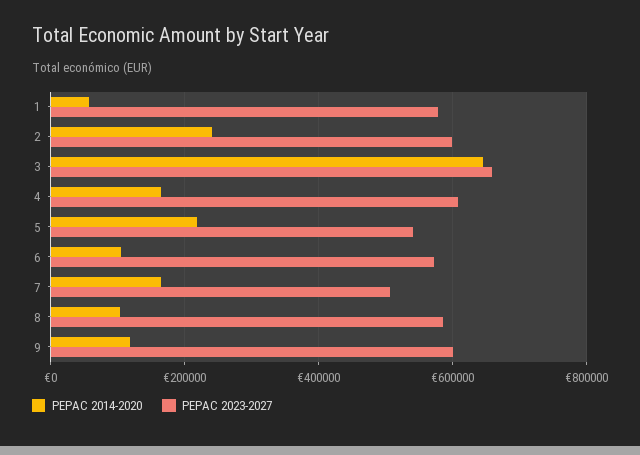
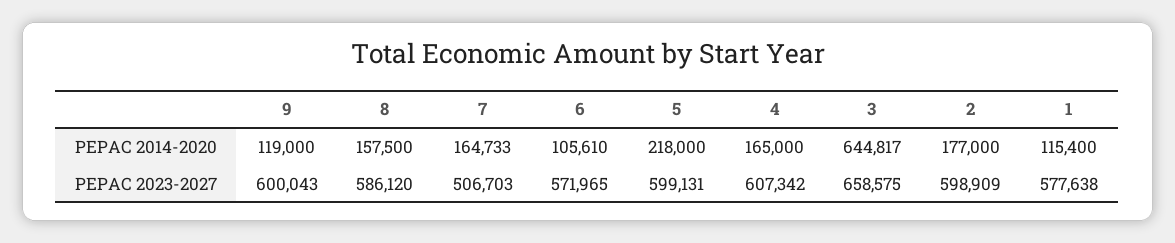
PEPAC 2014-2020, 1: 60000 -> 115400
PEPAC 2014-2020, 2: 240000 -> 177000
PEPAC 2023-2027, 5: 540000 -> 599131
PEPAC 2014-2020, 8: 100000 -> 157500

